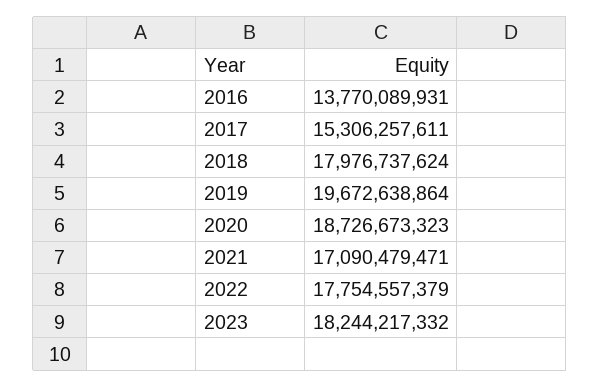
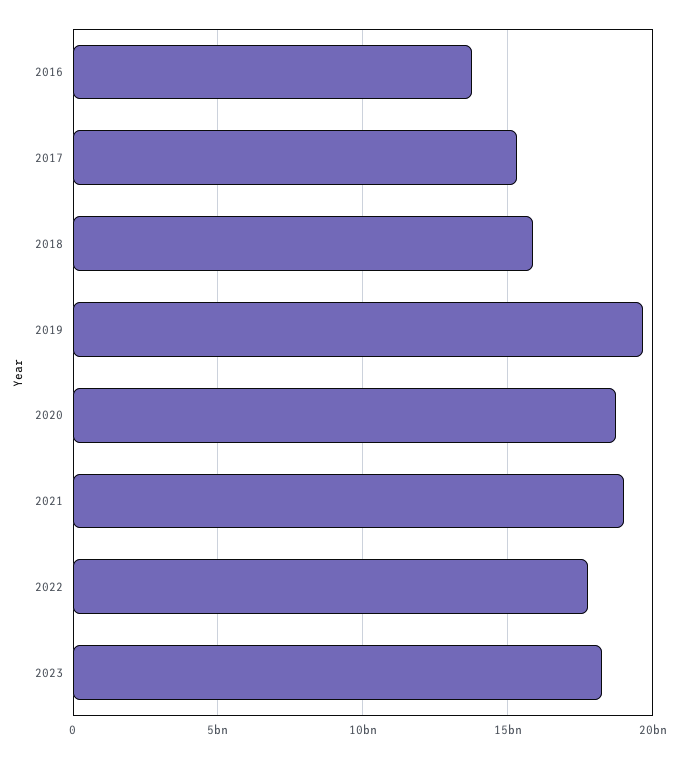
2018: 17976737624 -> 16000000000
2021: 17090479471 -> 19000000000

